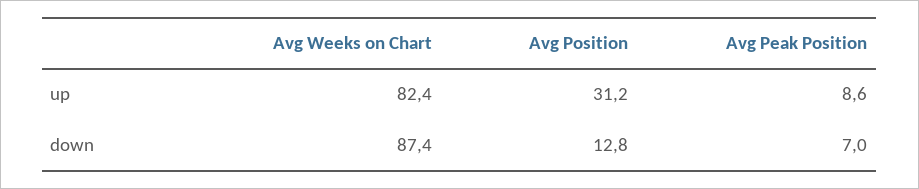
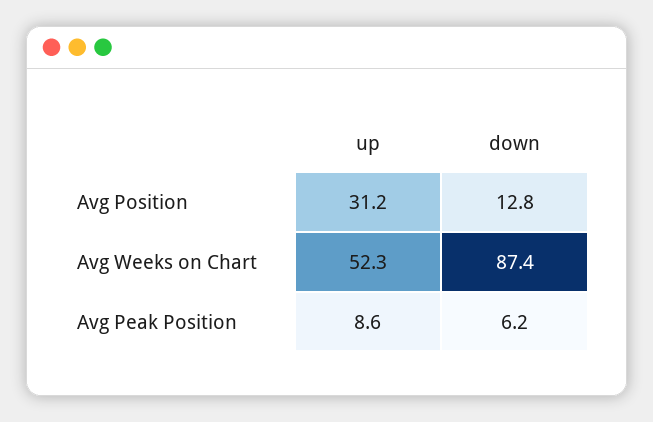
Avg Weeks on Chart, up: 82.4 -> 52.3
Avg Peak Position, down: 7 -> 6.2

